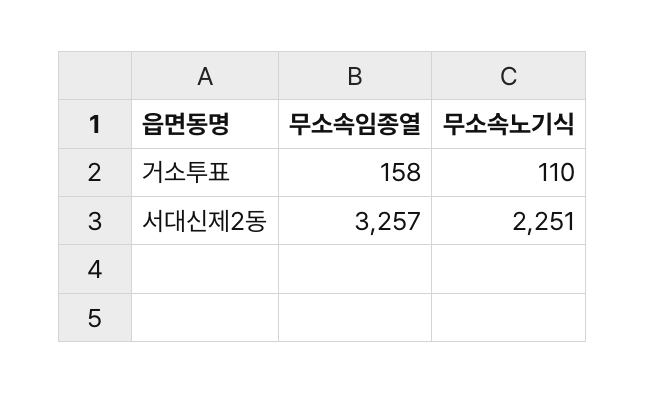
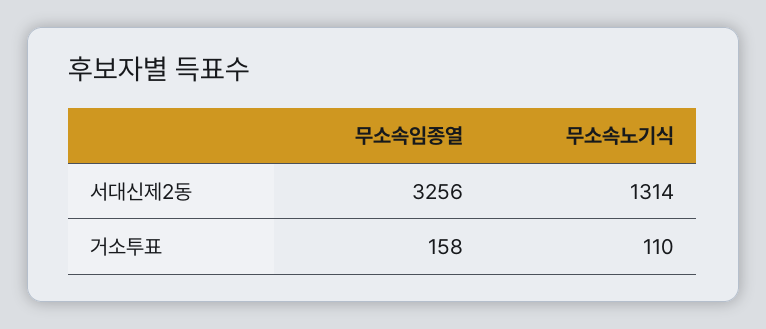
무소속임종열, 서대신제2동: 3257 -> 3256
무소속노기식, 서대신제2동: 2251 -> 1314

